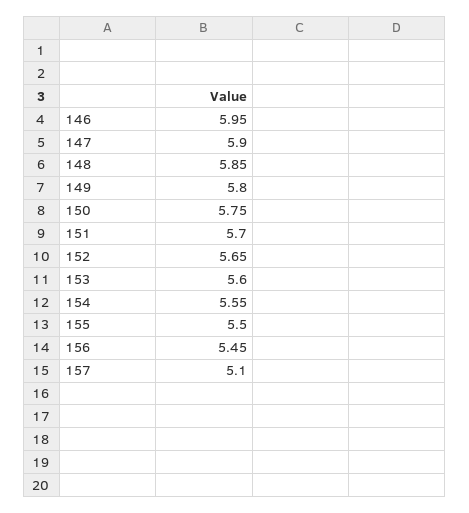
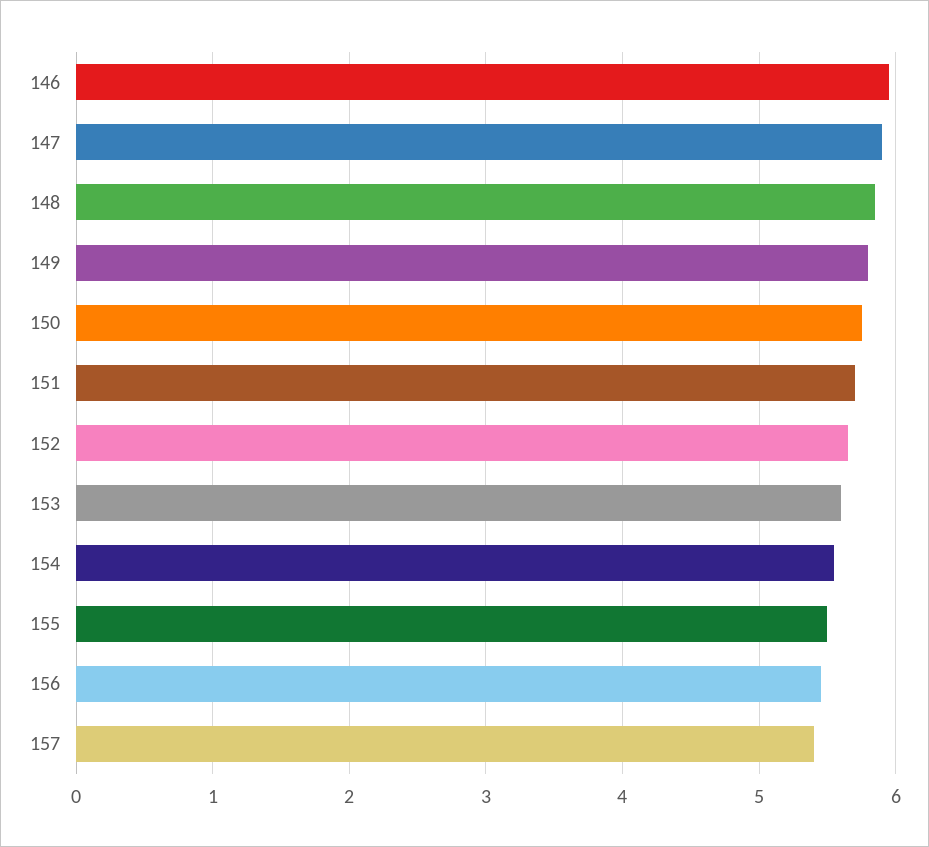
157: 5.1 -> 5.4

